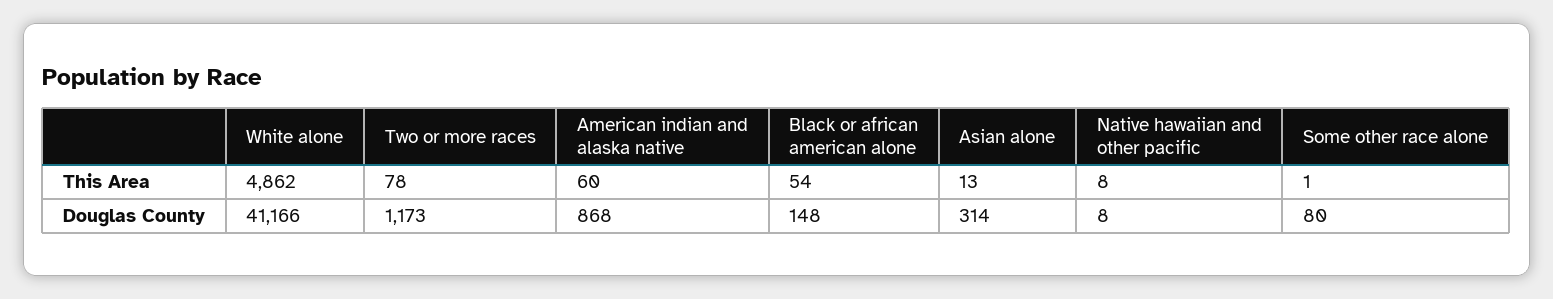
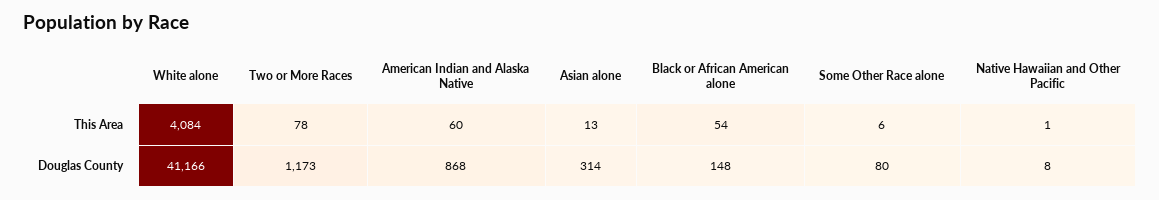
White alone, This Area: 4862 -> 4084
Native hawaiian and other pacific, This Area: 8 -> 1
Some other race alone, This Area: 1 -> 6

